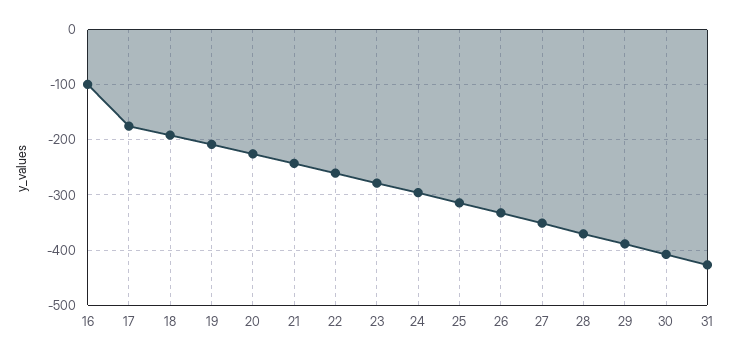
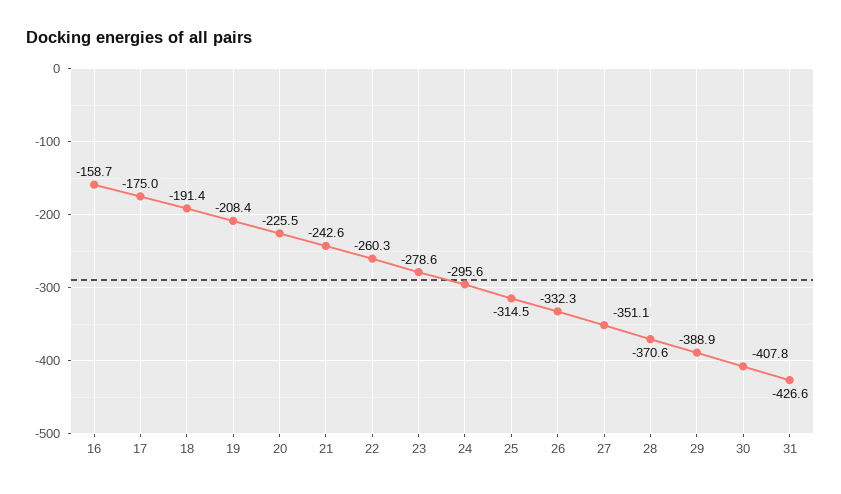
16: -100 -> -158.7

